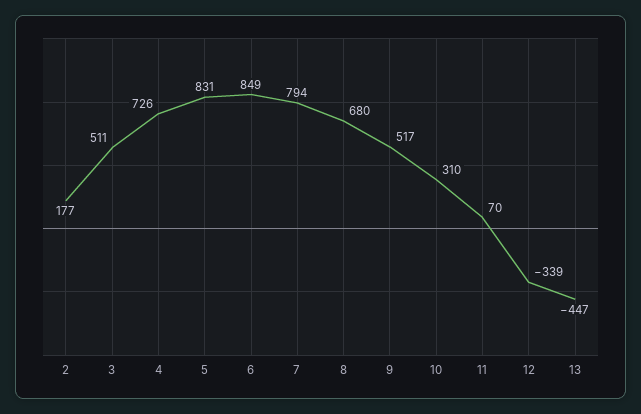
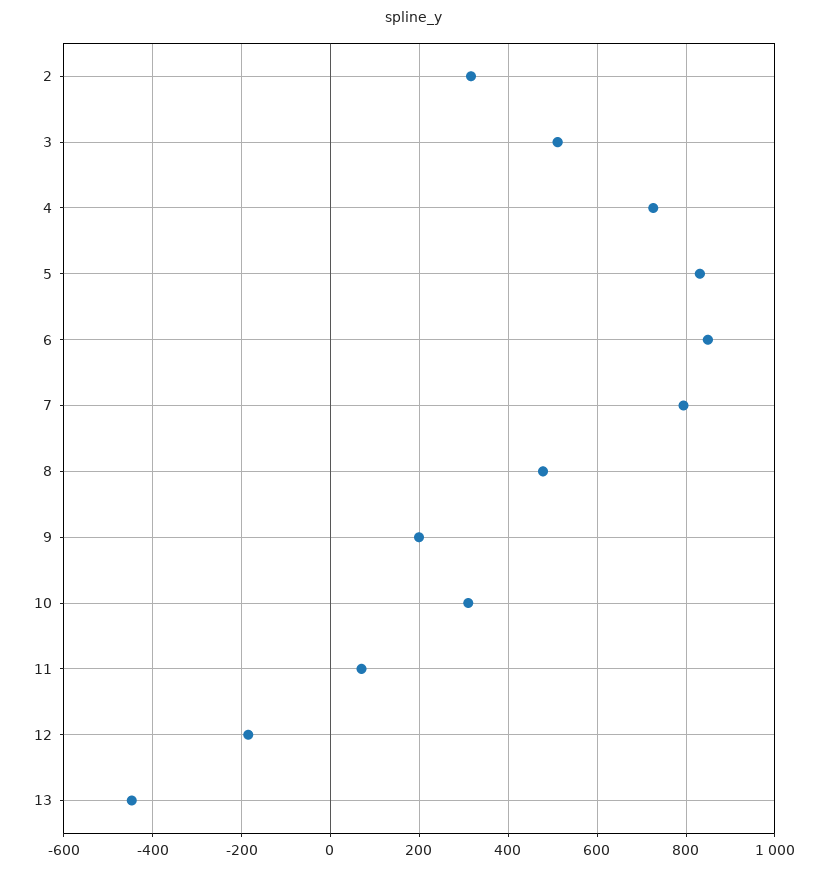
2: 177 -> 320
8: 680 -> 480
9: 517 -> 200
12: -339 -> -180

